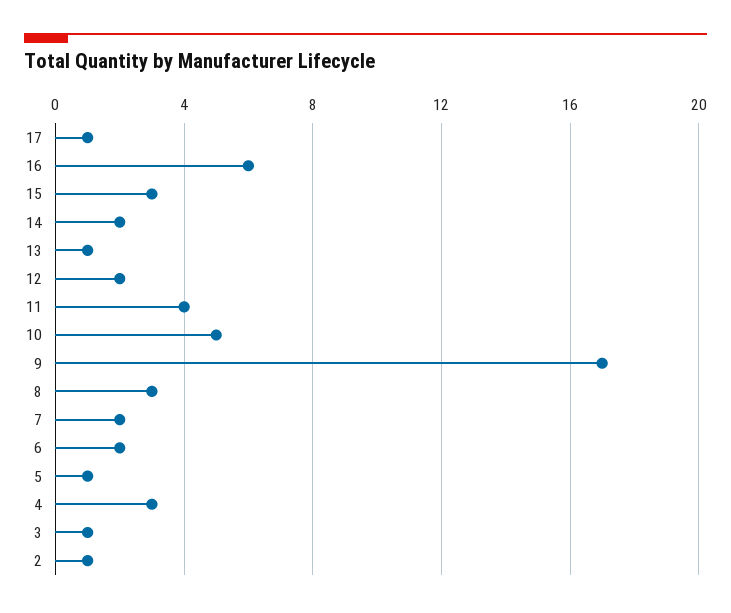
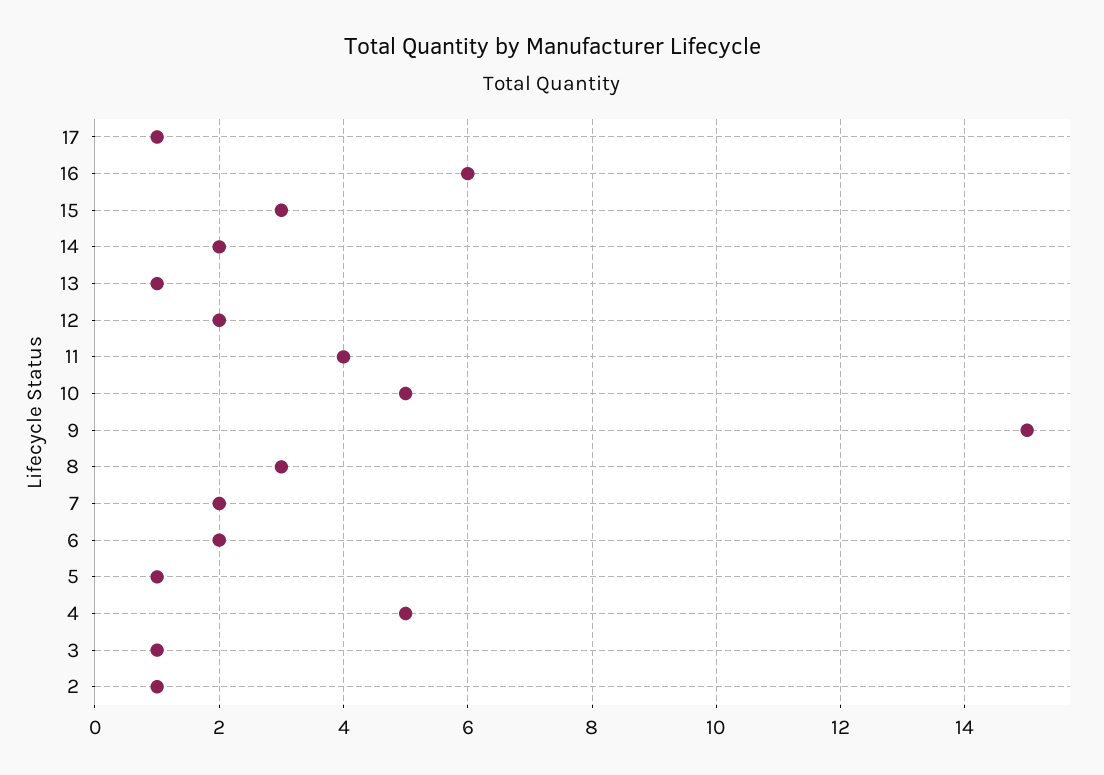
9: 17 -> 15
4: 3 -> 5

